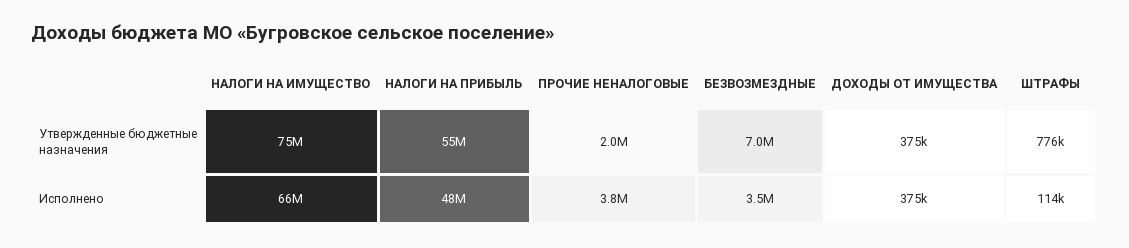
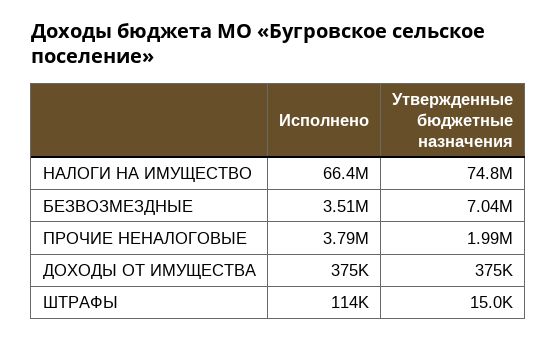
НАЛОГИ НА ПРИБЫЛЬ, Утвержденные бюджетные назначения: 55000000 -> none
ШТРАФЫ, Утвержденные бюджетные назначения: 776000 -> 15000
НАЛОГИ НА ПРИБЫЛЬ, Исполнено: 48000000 -> none

